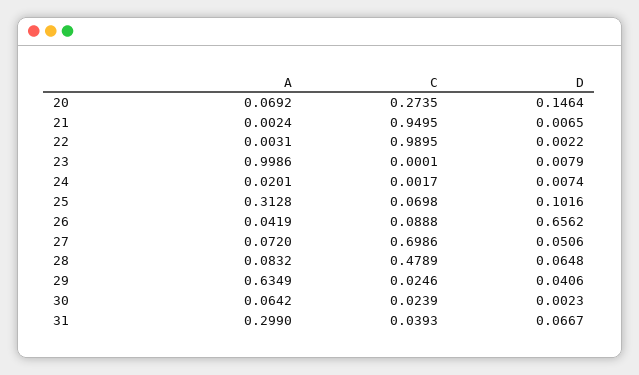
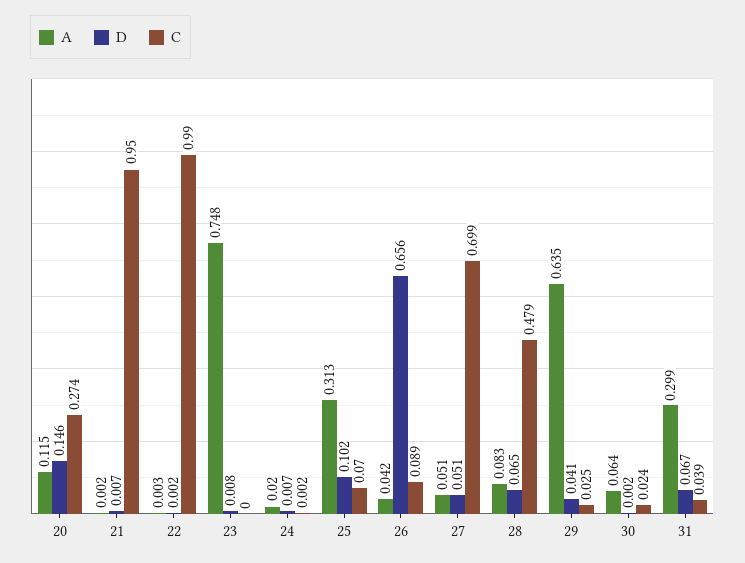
A, 20: 0.0692 -> 0.115
A, 23: 0.9986 -> 0.748
A, 27: 0.072 -> 0.051

